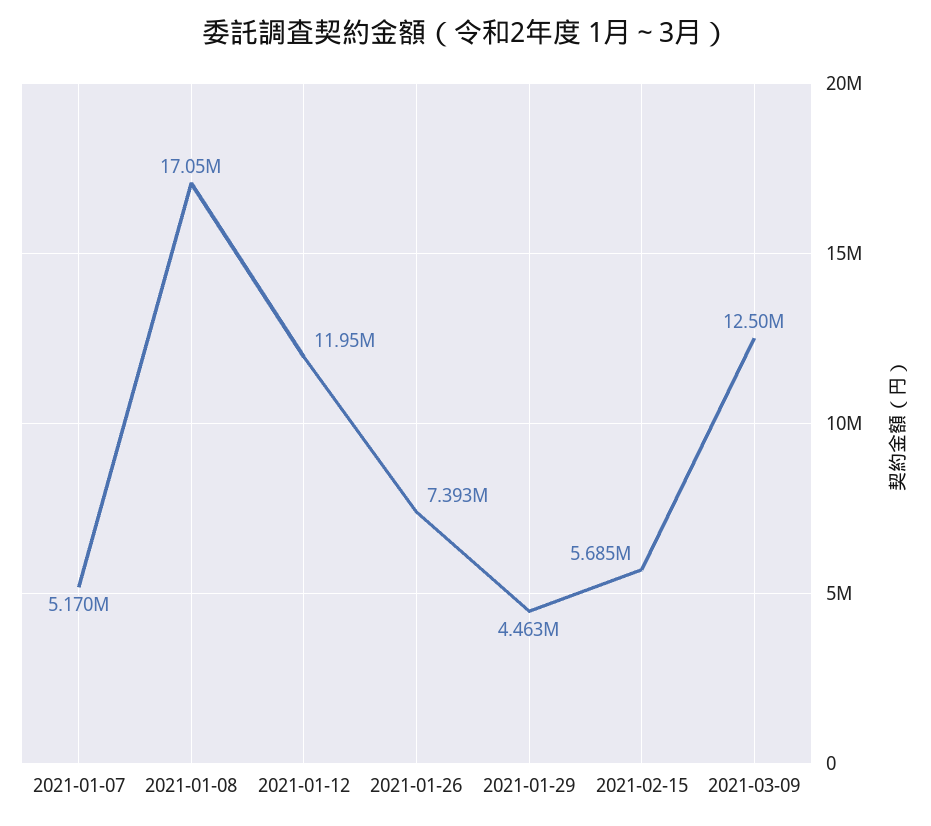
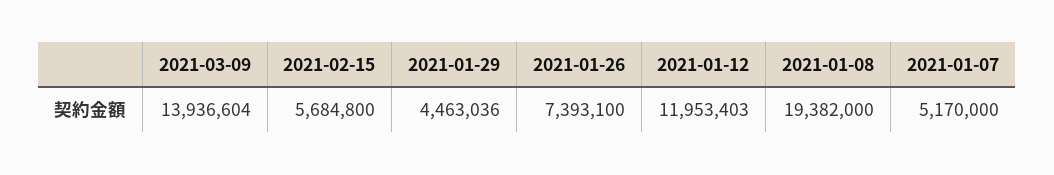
2021-01-08: 17050000 -> 19382000
2021-03-09: 12500000 -> 13936604

